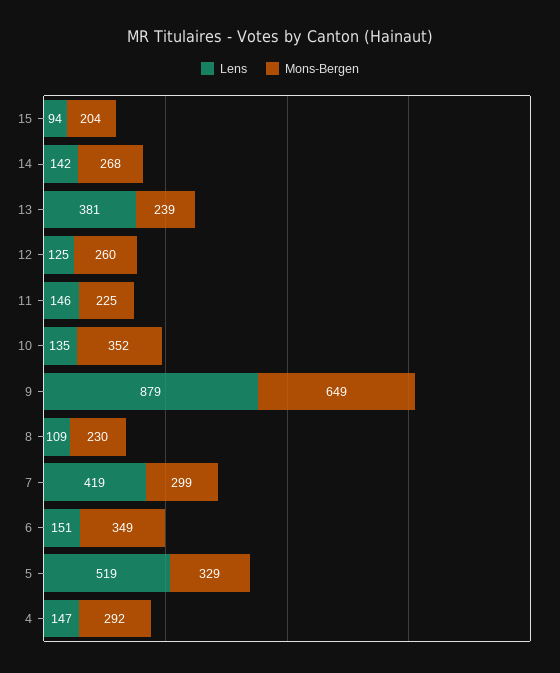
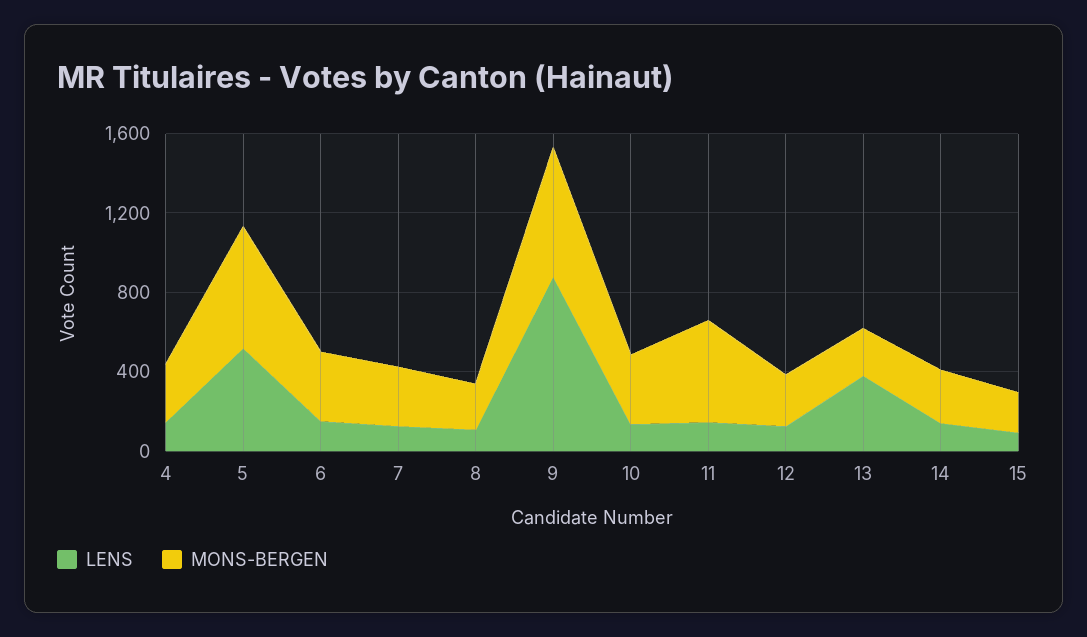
Mons-Bergen, 11: 225 -> 500
Lens, 7: 419 -> 100
Mons-Bergen, 5: 329 -> 600

